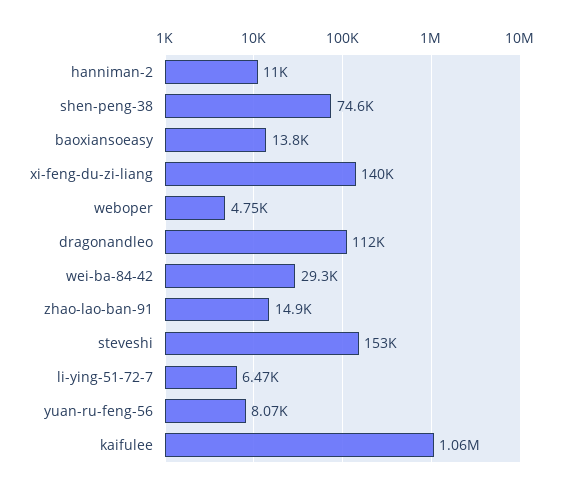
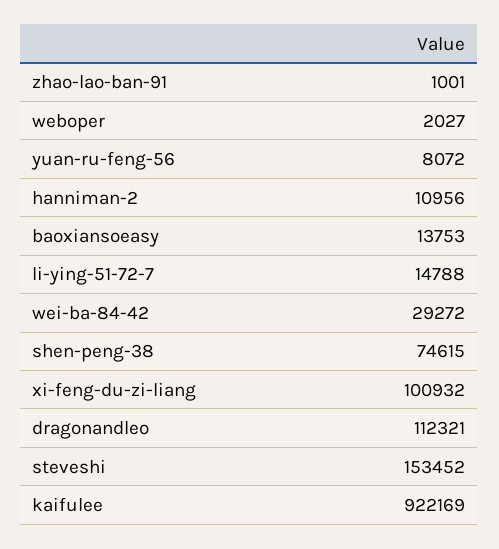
xi-feng-du-zi-liang: 140000 -> 100932
weboper: 4750 -> 2027
zhao-lao-ban-91: 14900 -> 1001
li-ying-51-72-7: 6470 -> 14788
kaifulee: 1060000 -> 922169

